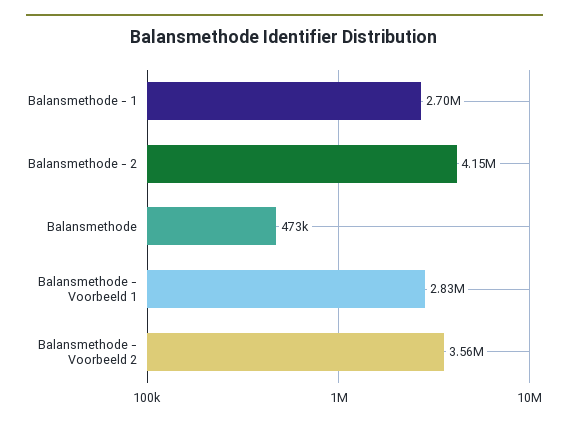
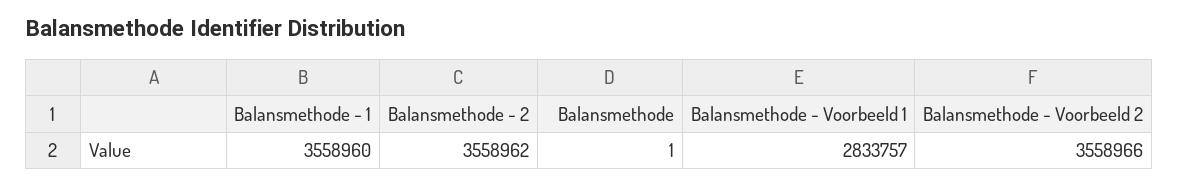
Balansmethode - 1: 2700000 -> 3558960
Balansmethode - 2: 4150000 -> 3558962
Balansmethode: 473000 -> 1

